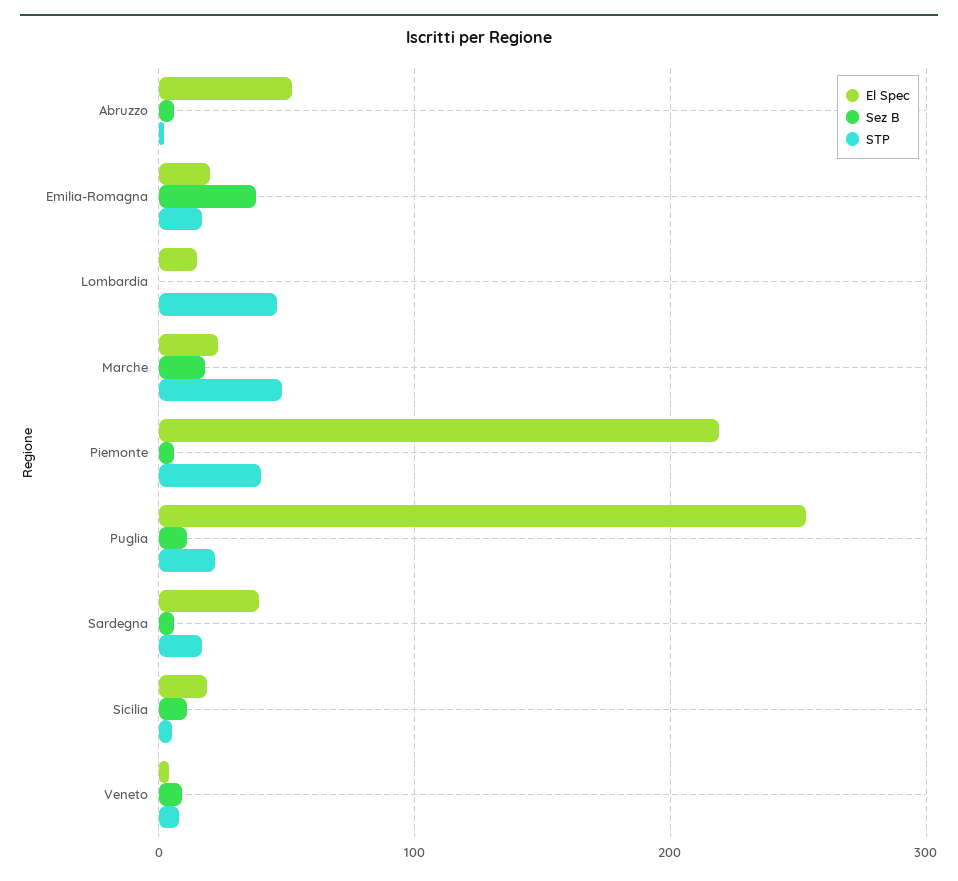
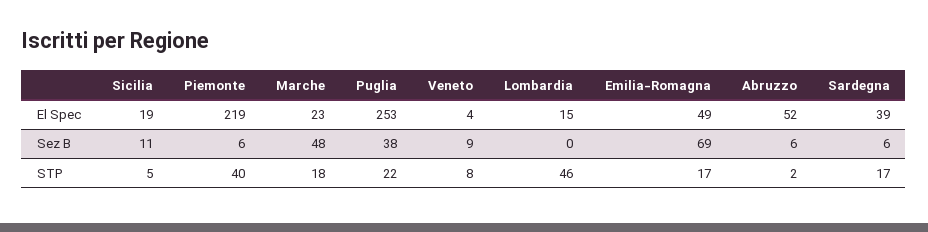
El Spec, Emilia-Romagna: 20 -> 49
Sez B, Emilia-Romagna: 40 -> 69
Sez B, Marche: 20 -> 48
STP, Marche: 50 -> 18
Sez B, Puglia: 10 -> 38

